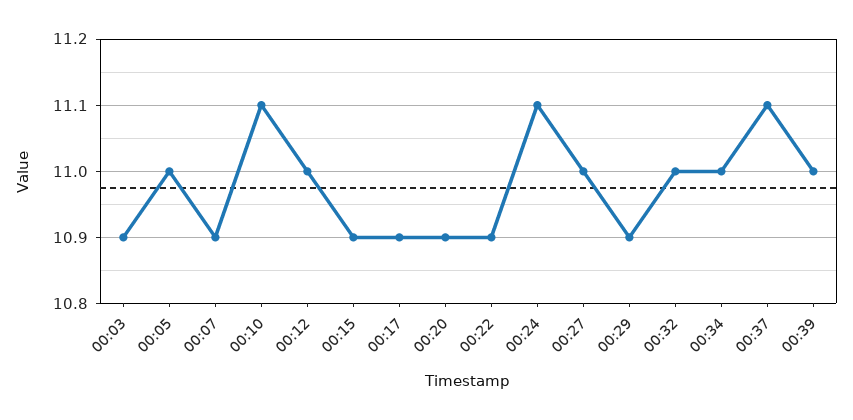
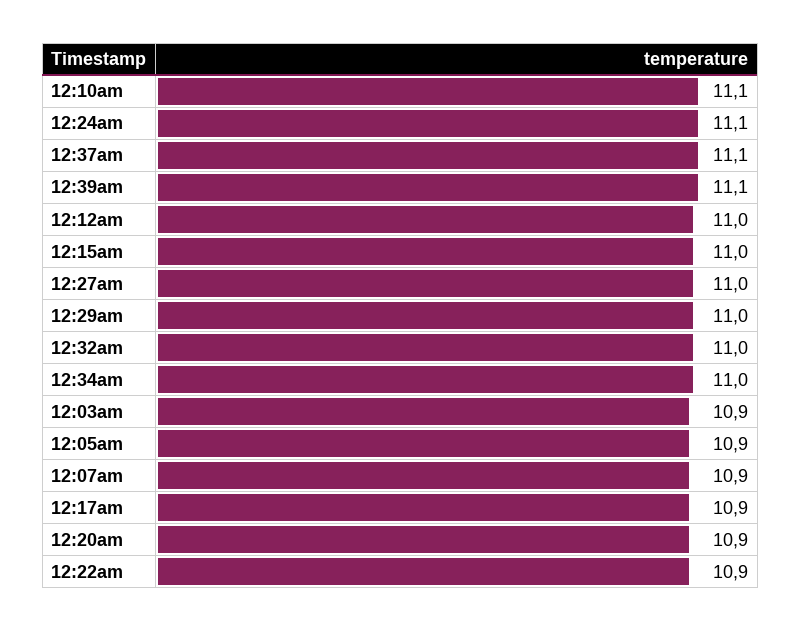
00:05: 11 -> 10.9
00:15: 10.9 -> 11
00:29: 10.9 -> 11
00:39: 11 -> 11.1

